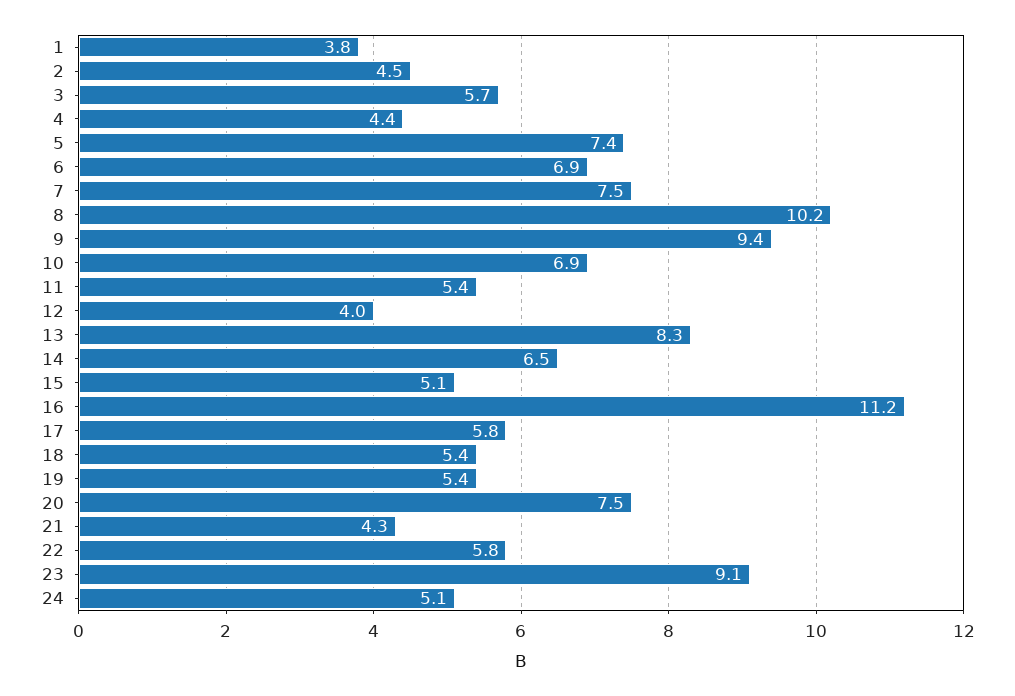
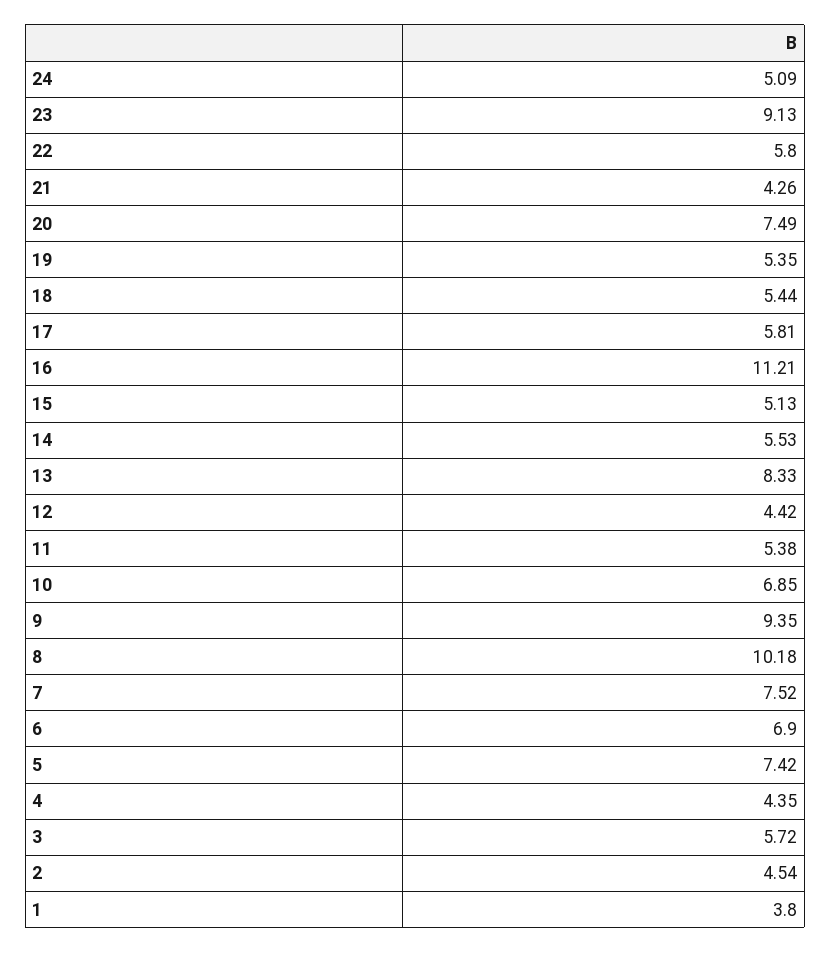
12: 4 -> 4.42
14: 6.5 -> 5.53

